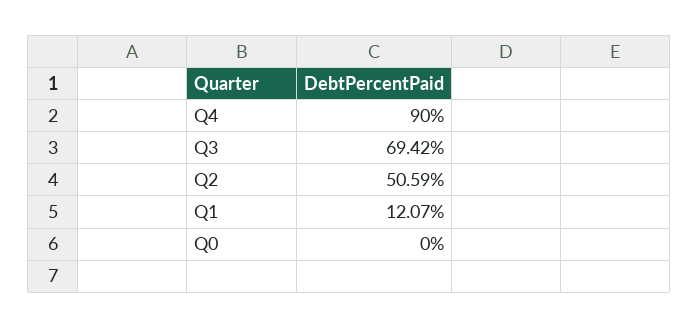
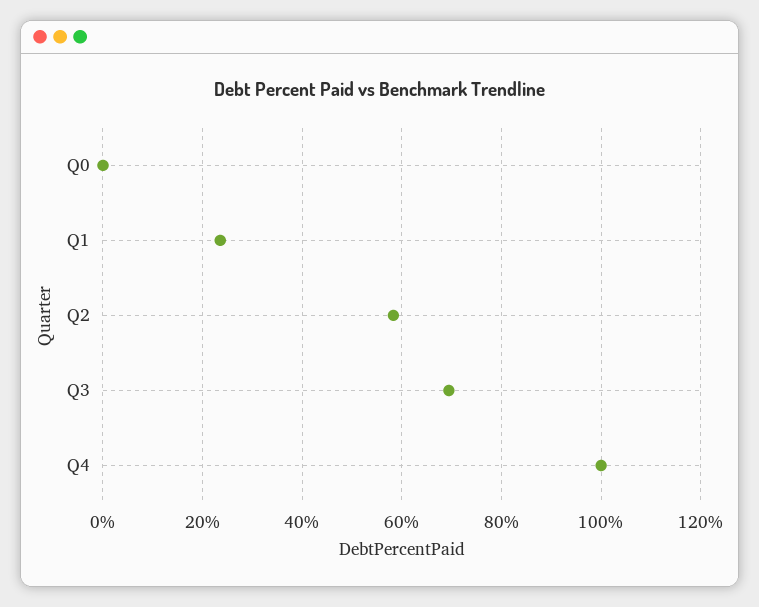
Q4: 90 -> 100
Q2: 50.59 -> 58
Q1: 12.07 -> 24

